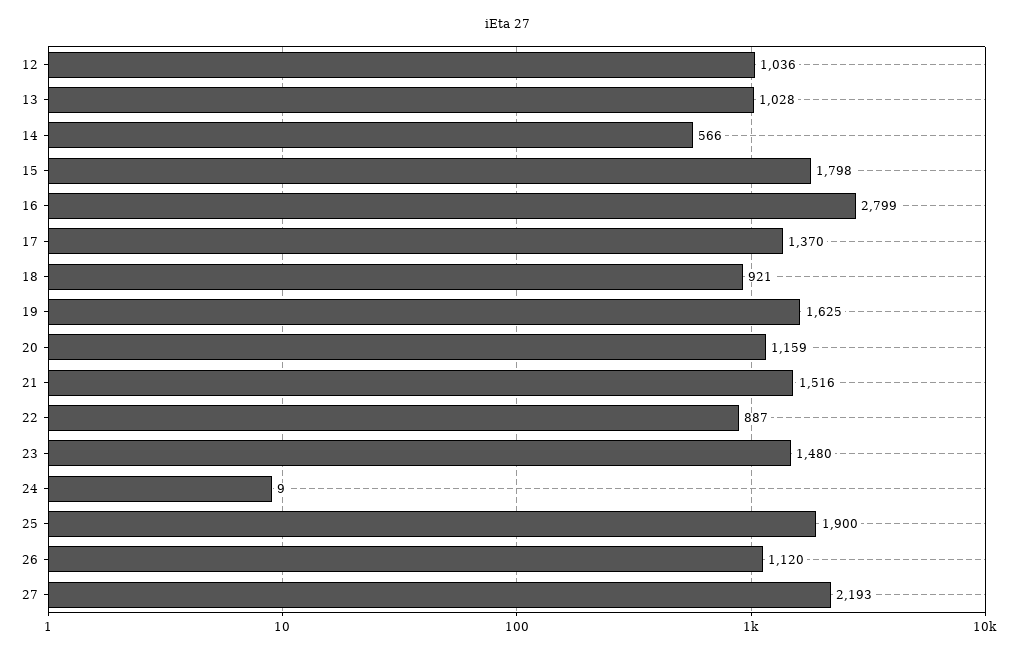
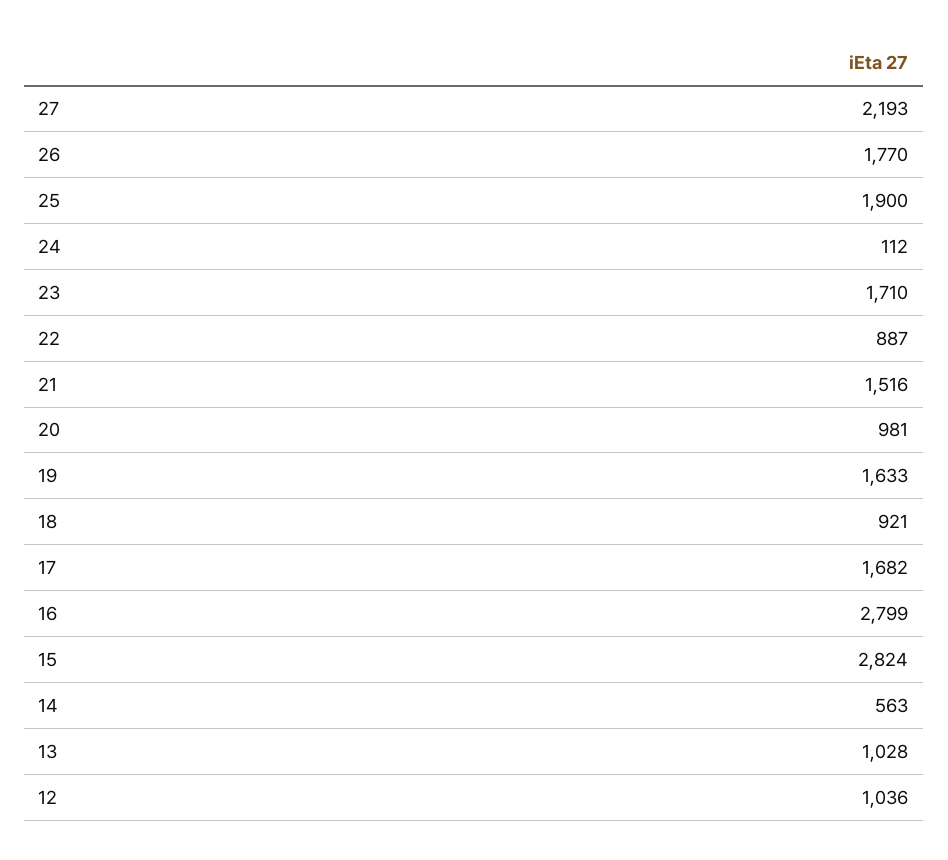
14: 566 -> 563
15: 1798 -> 2824
17: 1370 -> 1682
19: 1625 -> 1633
20: 1159 -> 981
23: 1480 -> 1710
24: 9 -> 112
26: 1120 -> 1770

